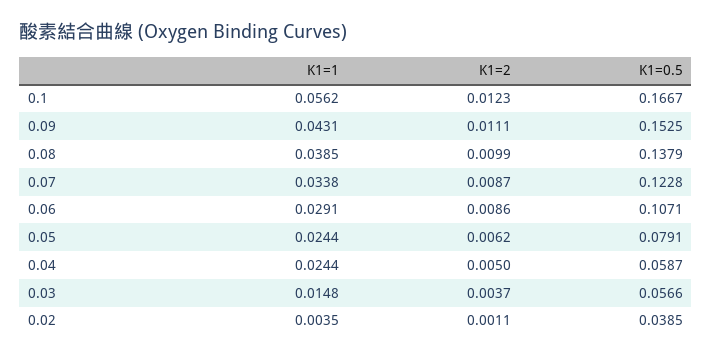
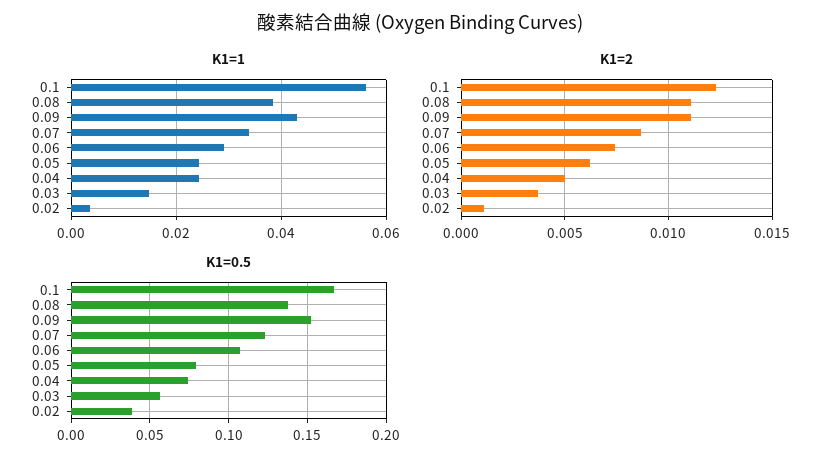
K1=2, 0.08: 0.0099 -> 0.011
K1=2, 0.06: 0.0086 -> 0.0075
K1=0.5, 0.04: 0.0587 -> 0.075

